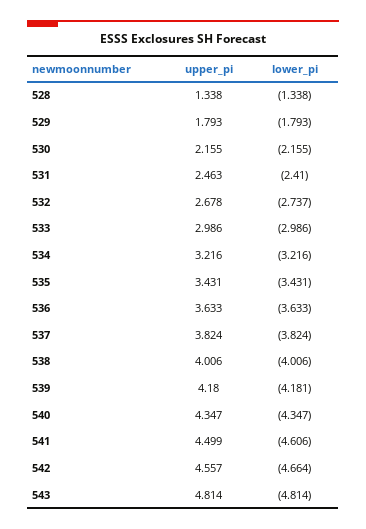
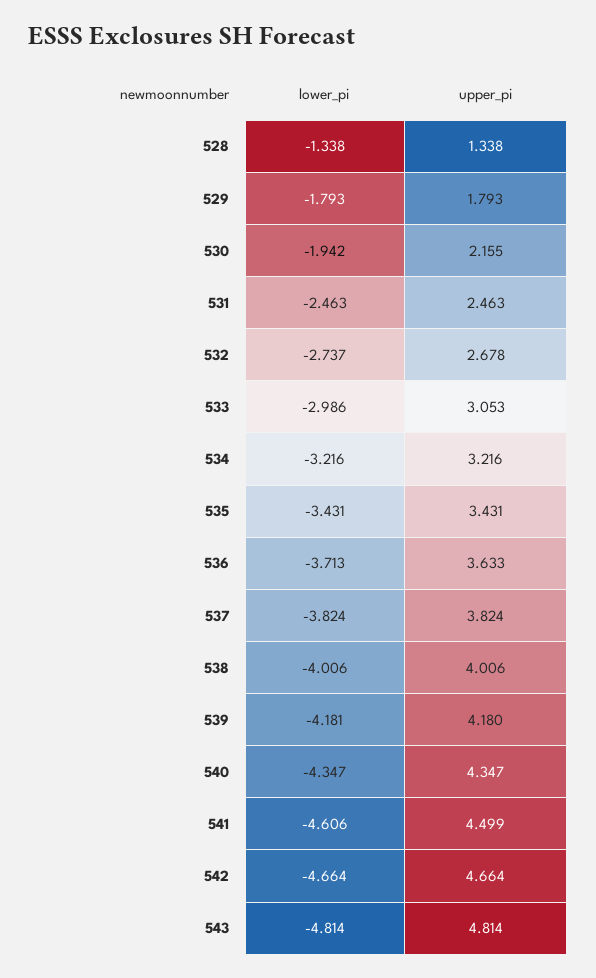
lower_pi, 530: -2.155 -> -1.942
lower_pi, 531: -2.41 -> -2.463
upper_pi, 533: 2.986 -> 3.053
lower_pi, 536: -3.633 -> -3.713
upper_pi, 542: 4.557 -> 4.664

